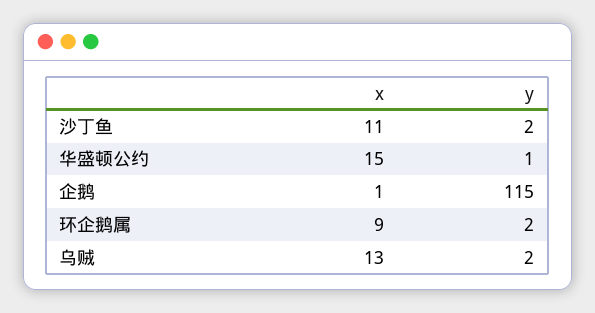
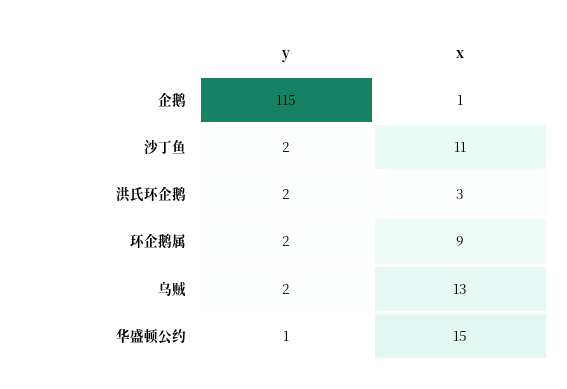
y, 洪氏环企鹅: none -> 2
x, 洪氏环企鹅: none -> 3

